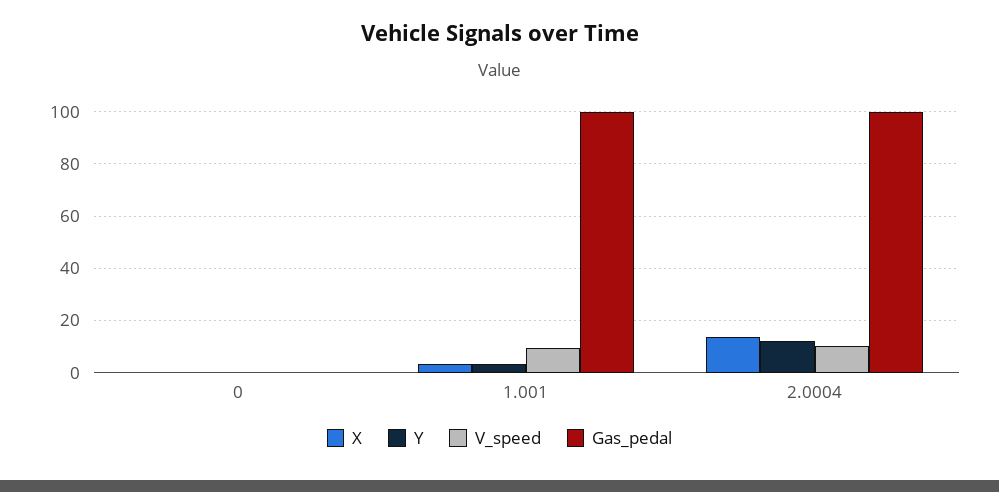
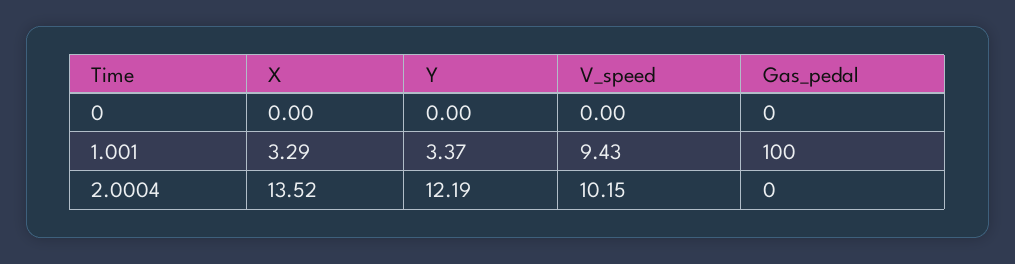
Gas_pedal, 2.0004: 100 -> 0

